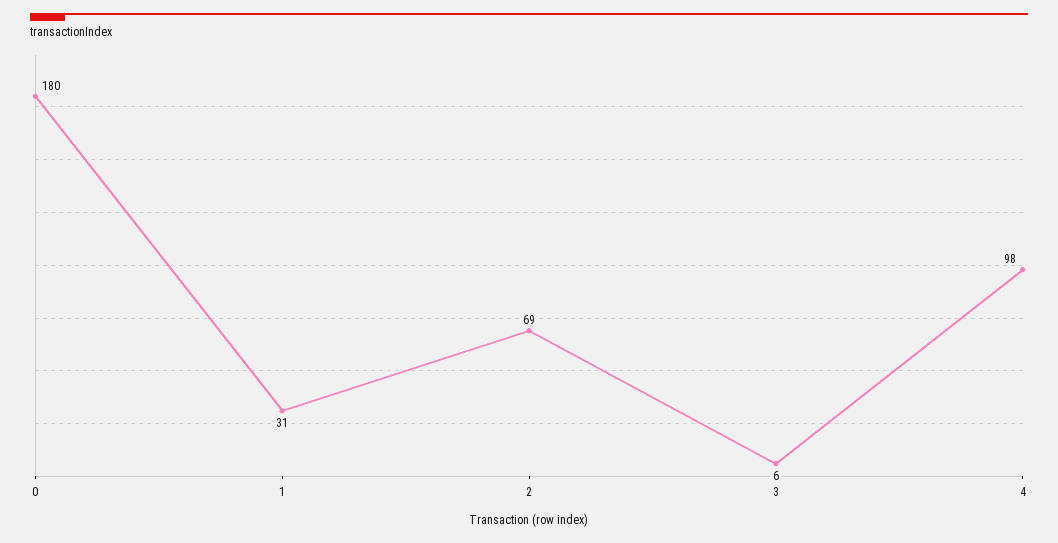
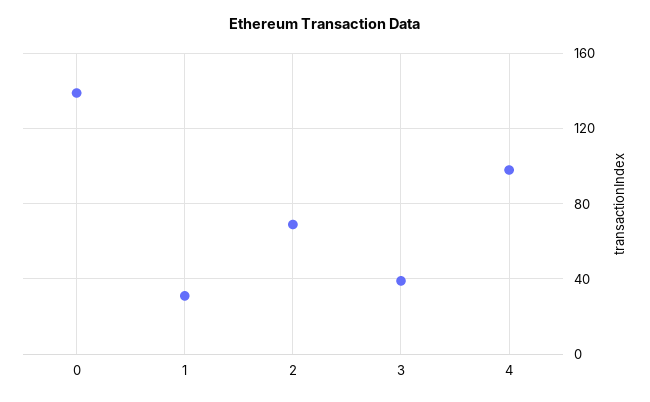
0: 180 -> 140
3: 6 -> 40

